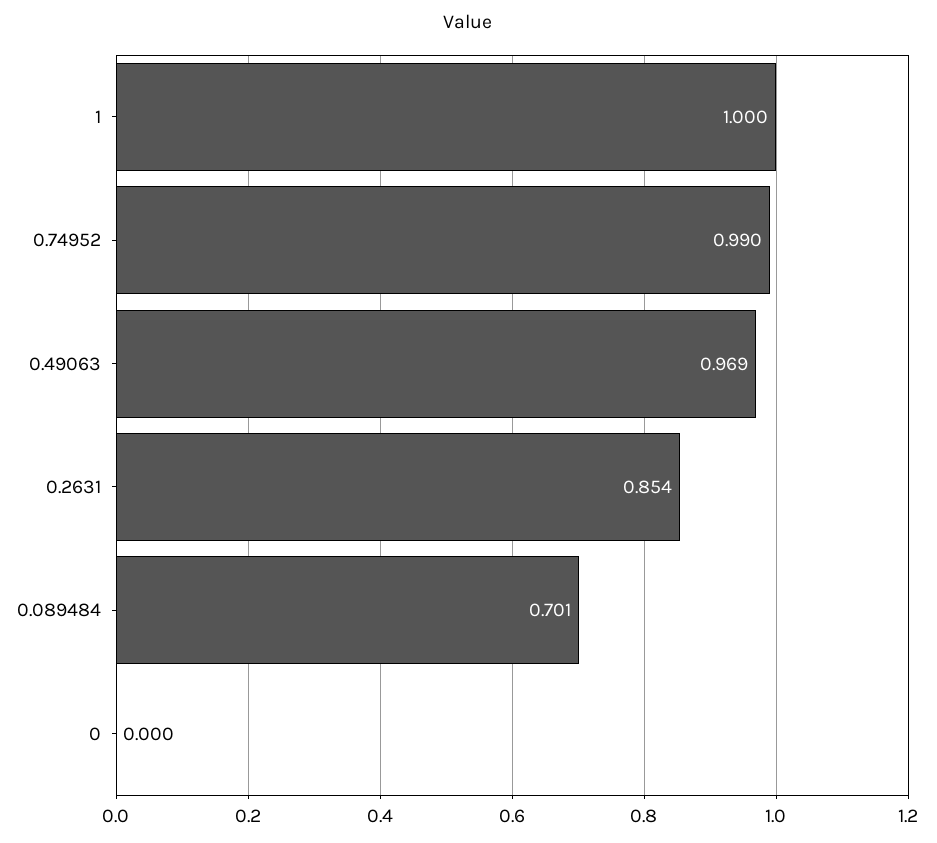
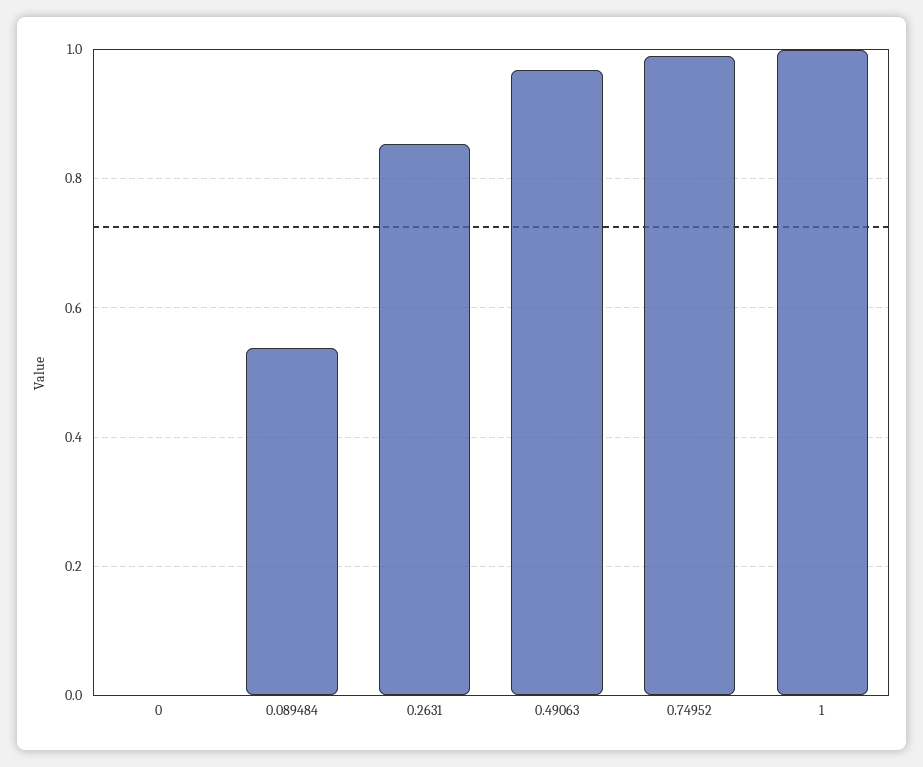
0.089484: 0.701 -> 0.54

